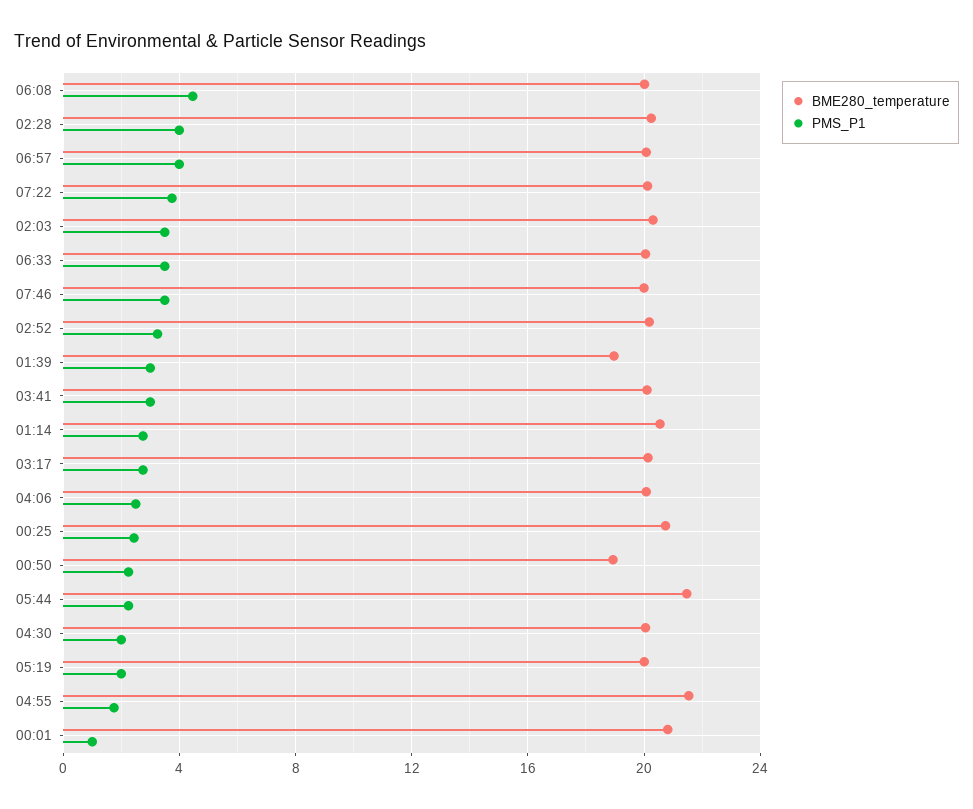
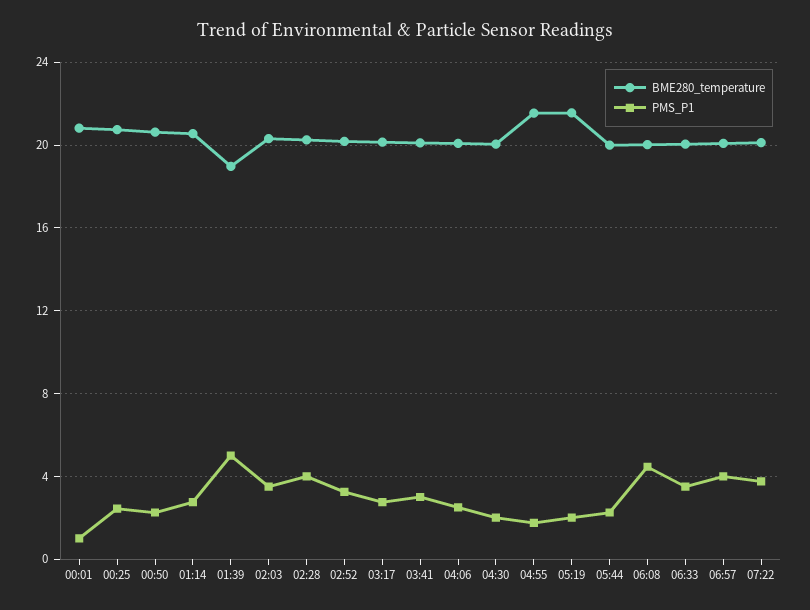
BME280_temperature, 07:46: 20 -> none
PMS_P1, 07:46: 3.5 -> none
PMS_P1, 01:39: 3 -> 5
BME280_temperature, 00:50: 19 -> 20.5
BME280_temperature, 05:44: 21.5 -> 20
BME280_temperature, 05:19: 20 -> 21.5

